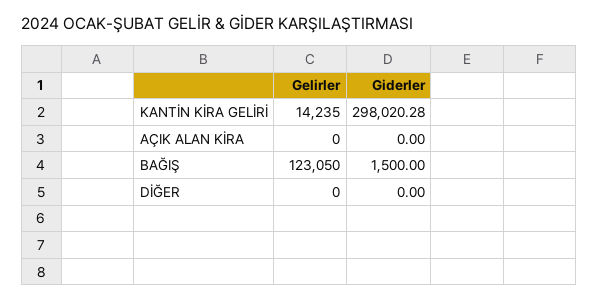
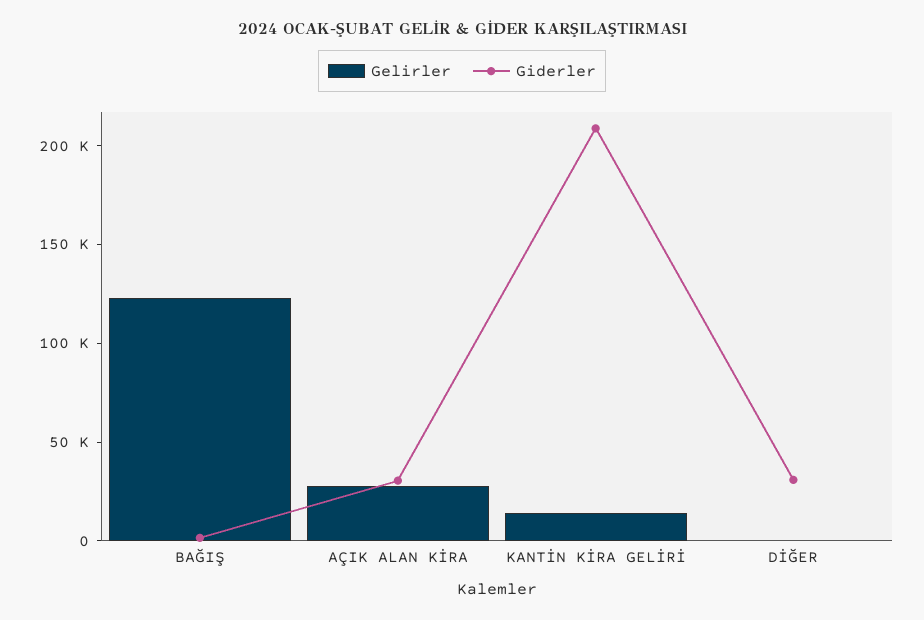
Giderler, KANTİN KİRA GELİRİ: 298020.28 -> 210000
Gelirler, AÇIK ALAN KİRA: 0 -> 30000
Giderler, AÇIK ALAN KİRA: 0 -> 30000
Giderler, DİĞER: 0 -> 30000

